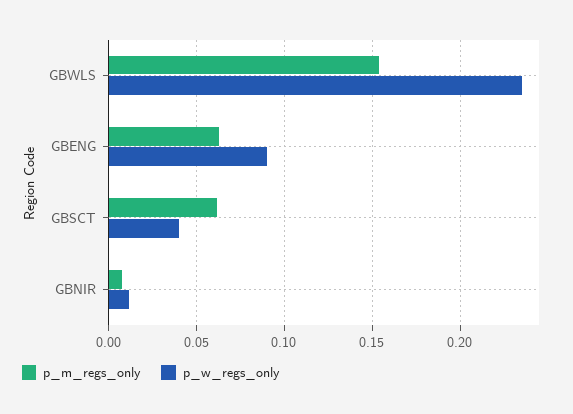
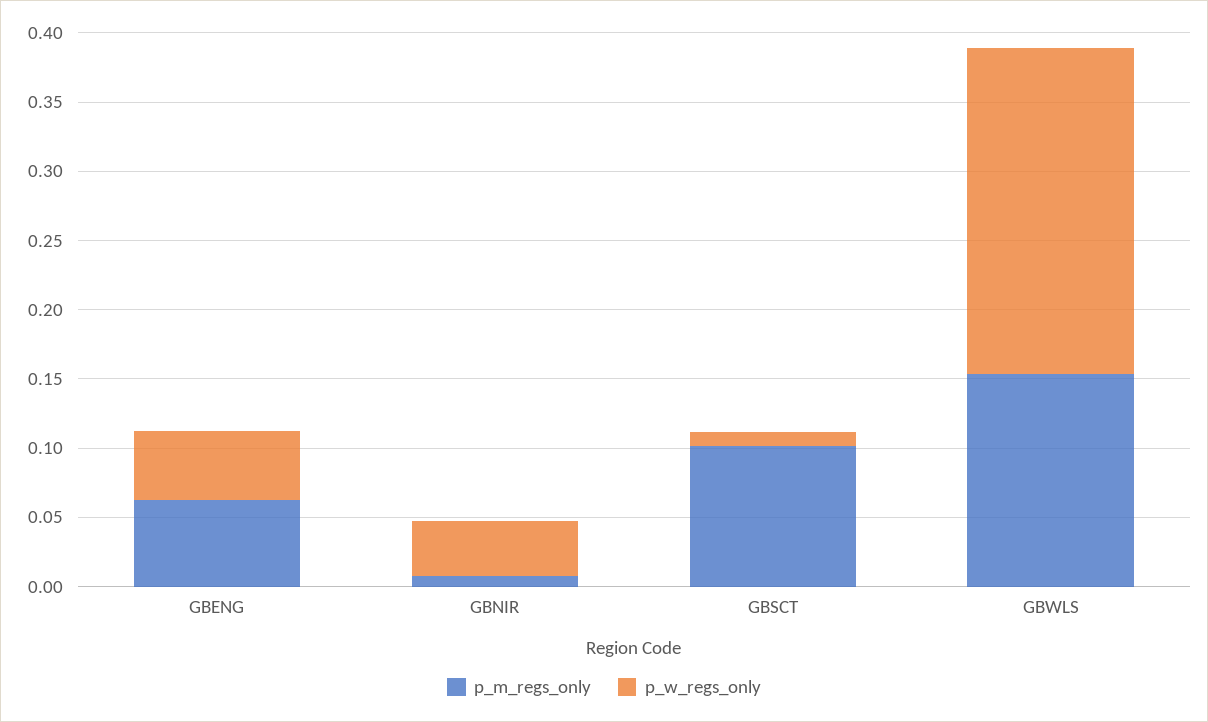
p_w_regs_only, GBENG: 0.09 -> 0.05
p_m_regs_only, GBSCT: 0.06 -> 0.1
p_w_regs_only, GBSCT: 0.04 -> 0.01
p_w_regs_only, GBNIR: 0.01 -> 0.04

